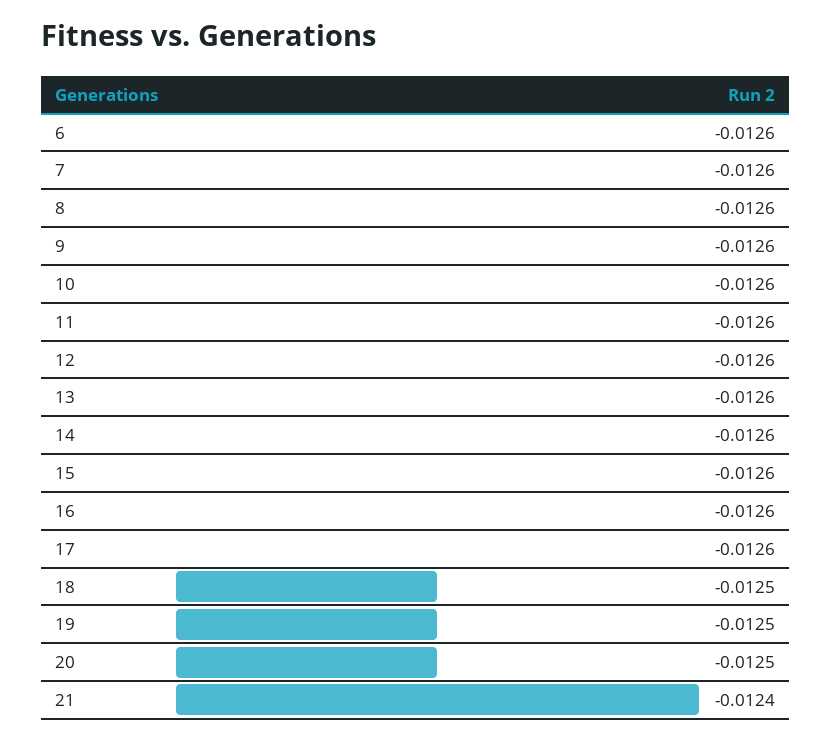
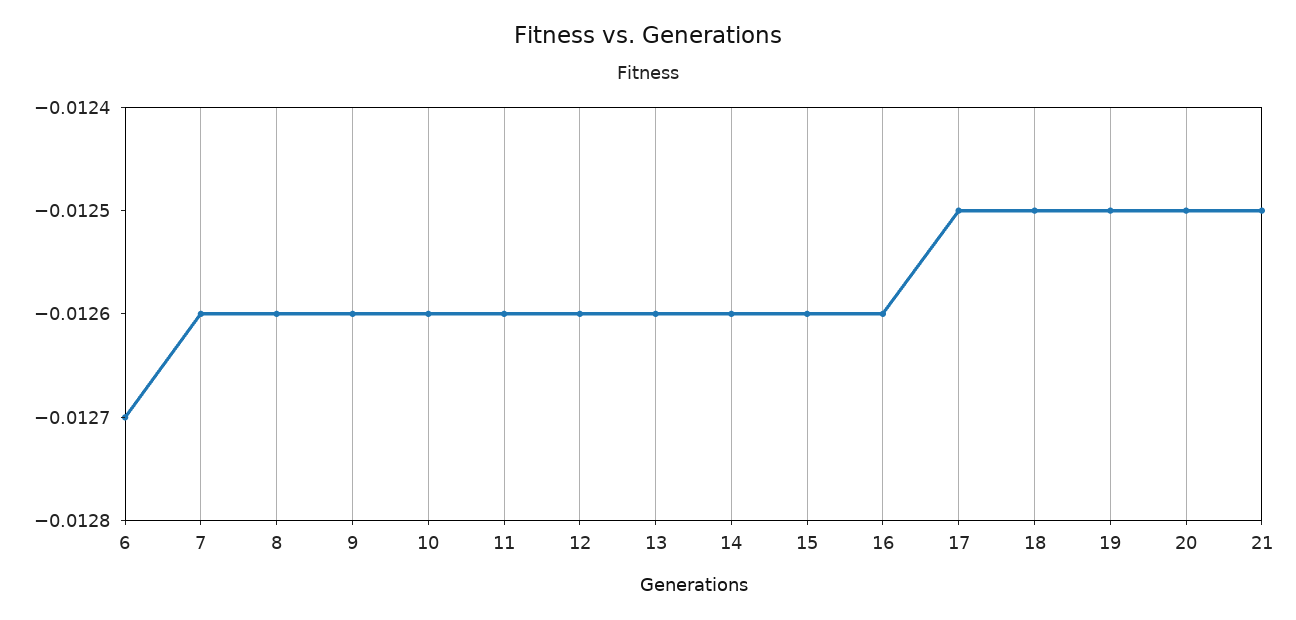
6: -0.0126 -> -0.0127
17: -0.0126 -> -0.0125
21: -0.0124 -> -0.0125

